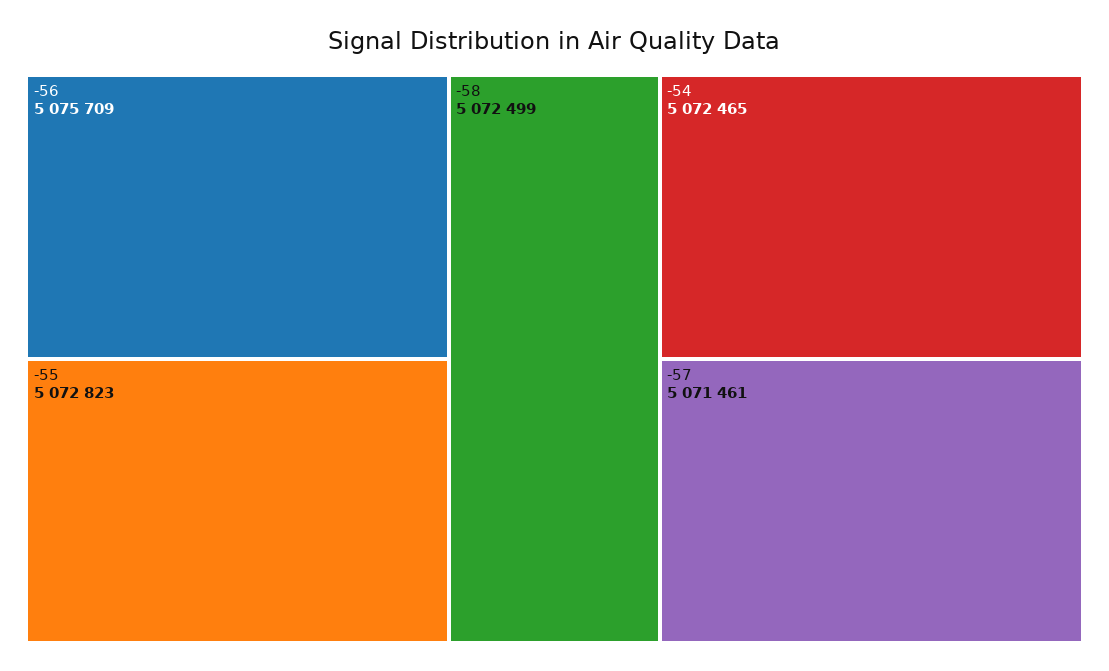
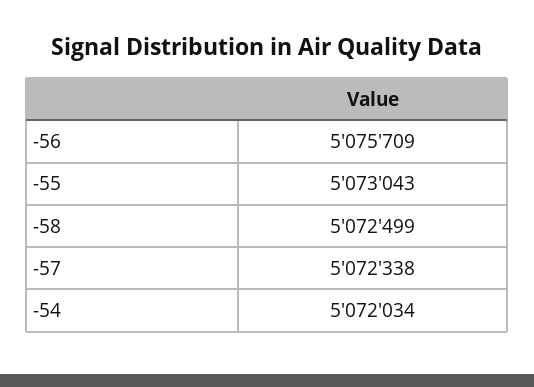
-55: 5072823 -> 5073043
-54: 5072465 -> 5072034
-57: 5071461 -> 5072338

